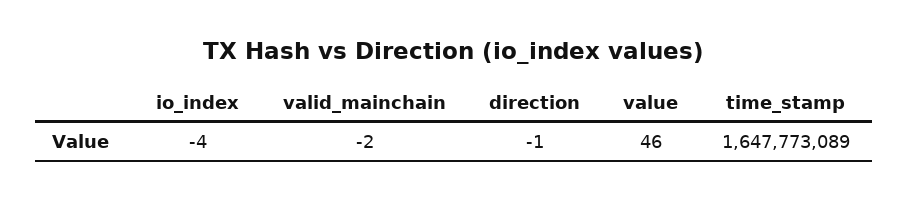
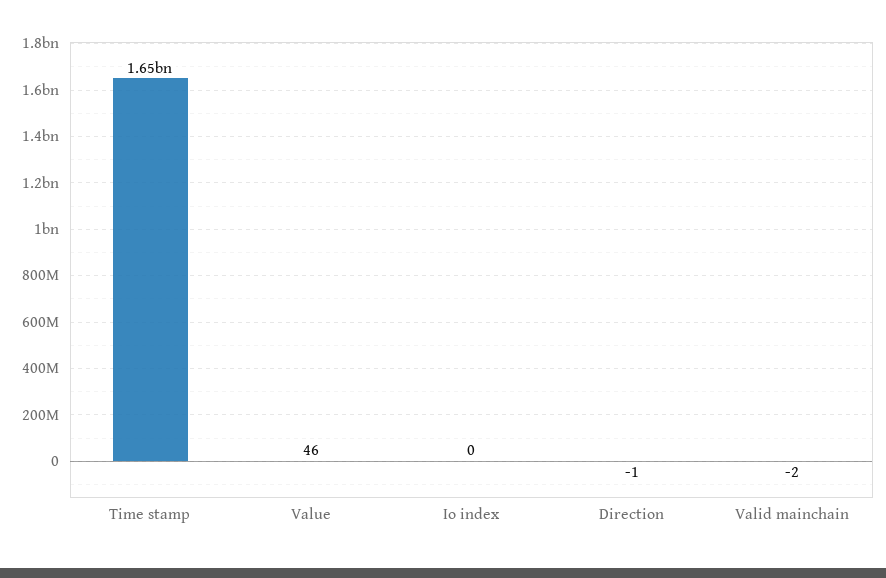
io_index: -4 -> 0

